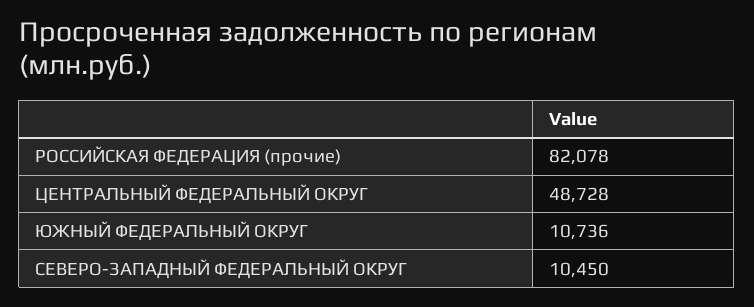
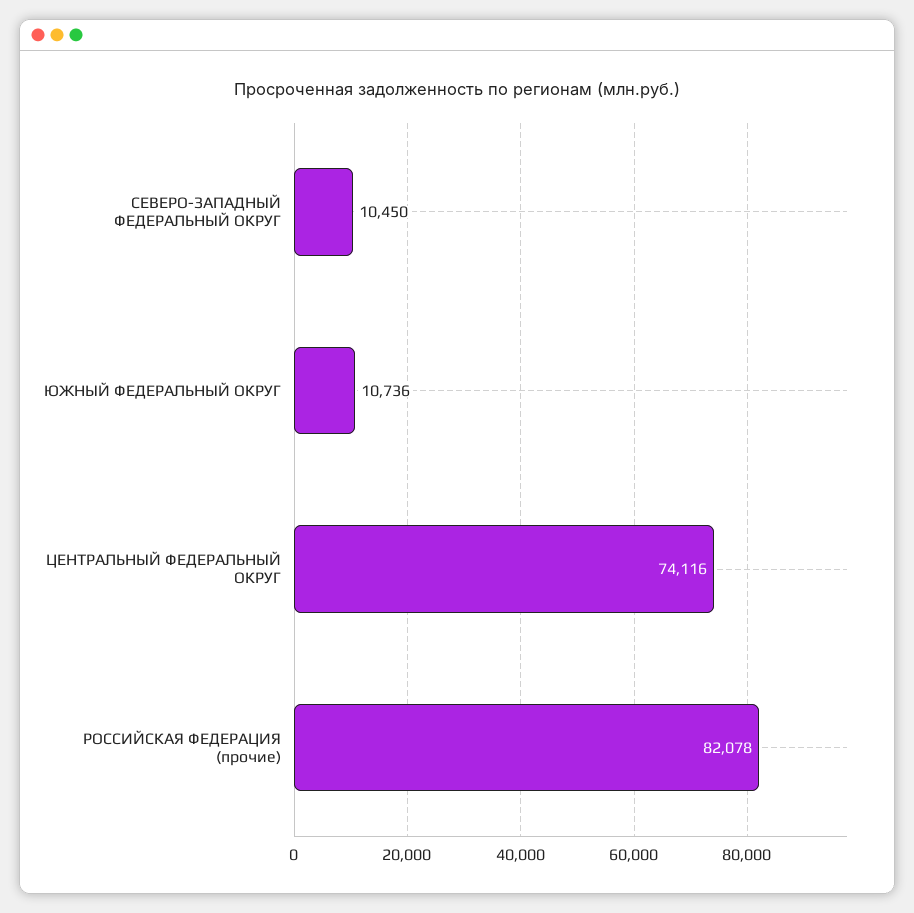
ЦЕНТРАЛЬНЫЙ ФЕДЕРАЛЬНЫЙ ОКРУГ: 48728 -> 74116

